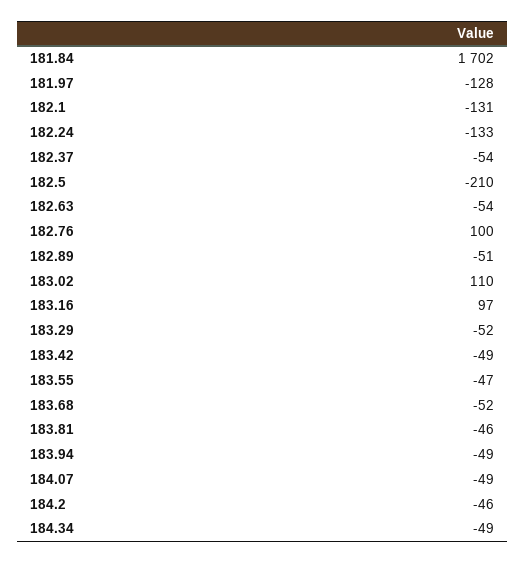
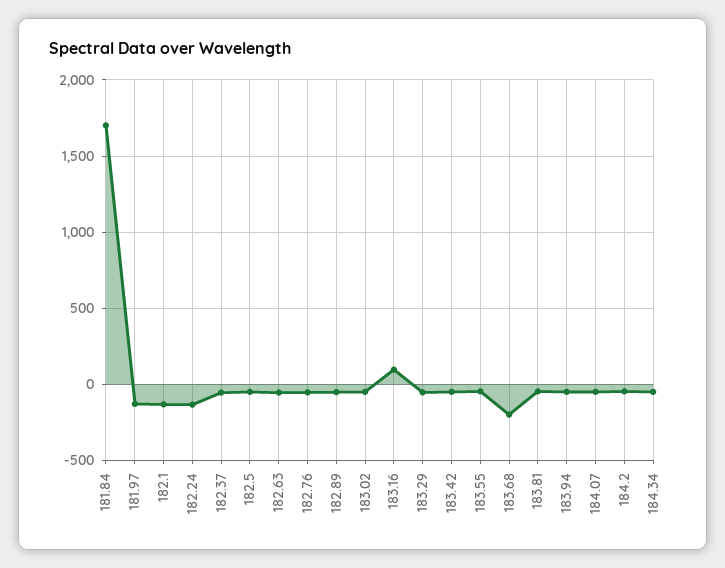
182.5: -210 -> -50
182.76: 100 -> -50
183.02: 110 -> -50
183.68: -52 -> -200

